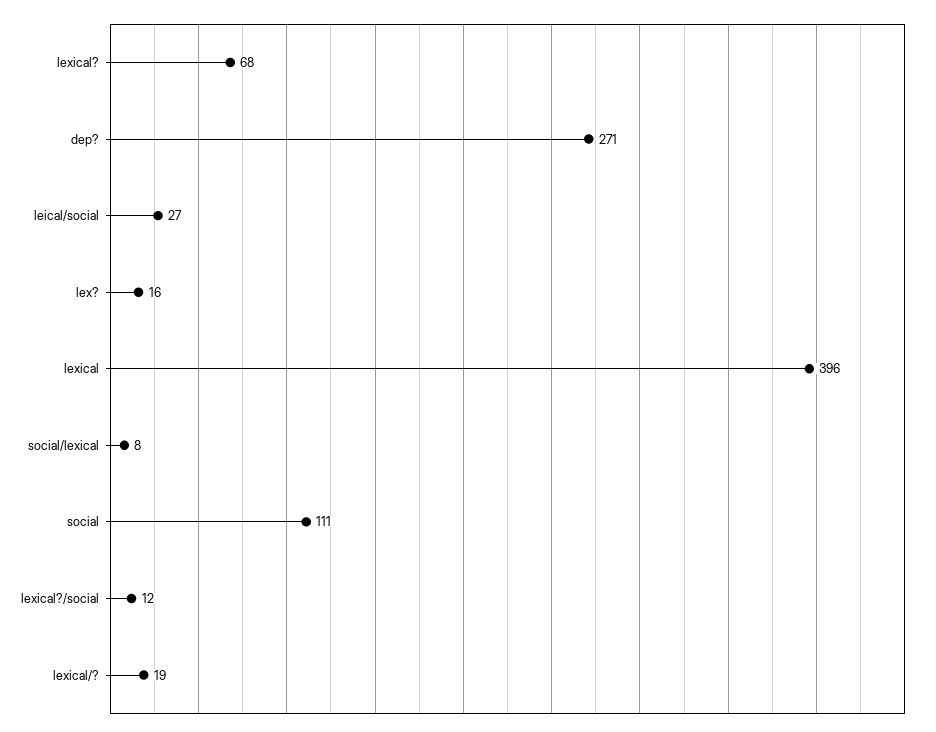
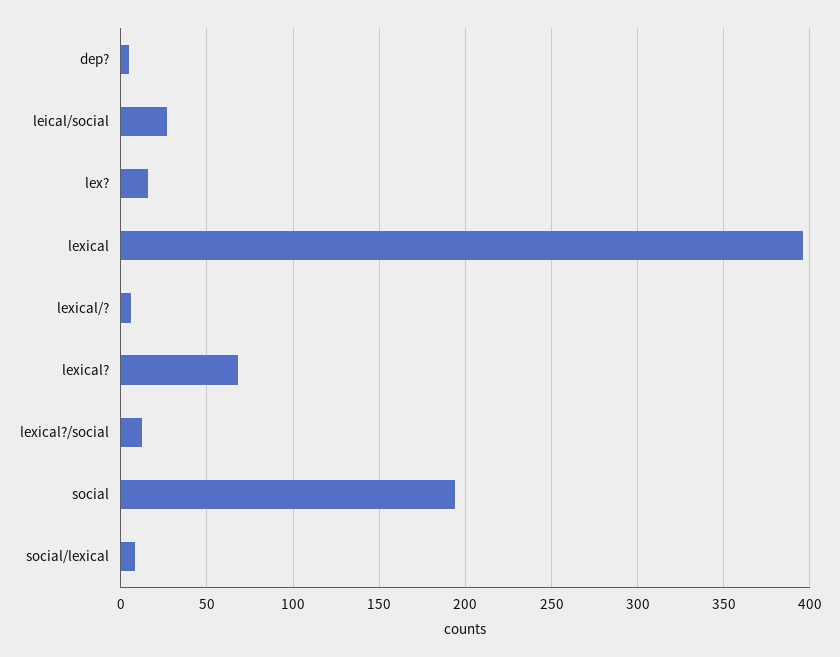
dep?: 271 -> 5
social: 111 -> 195
lexical/?: 19 -> 5

